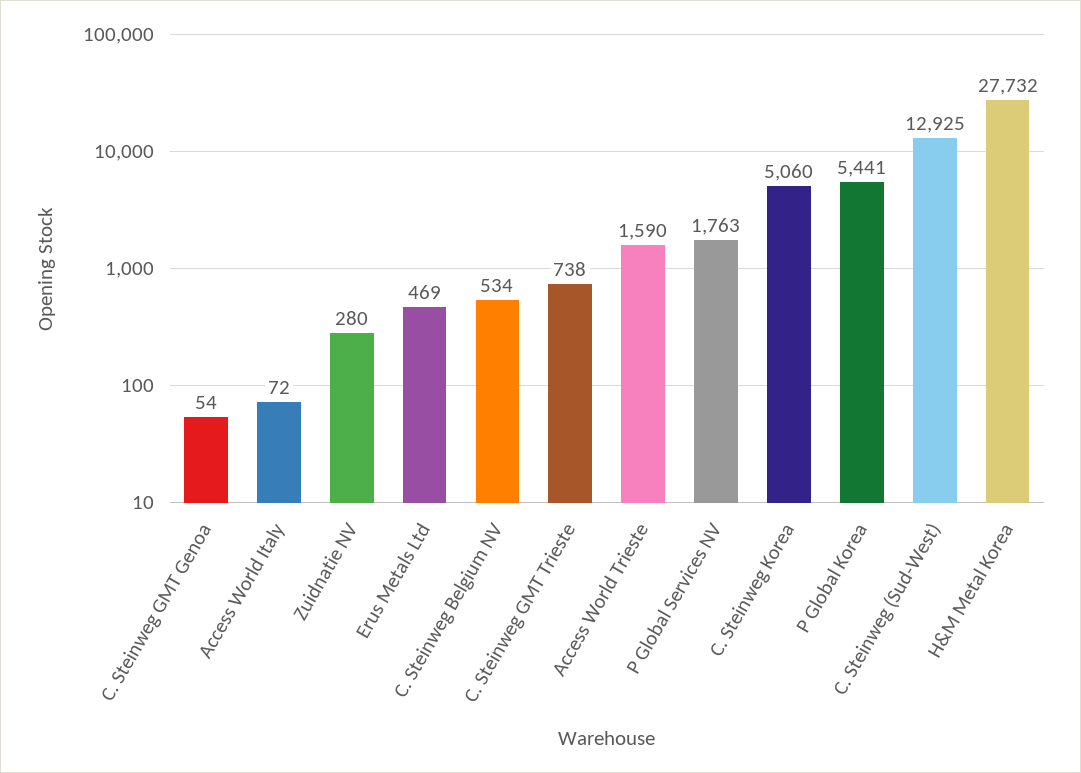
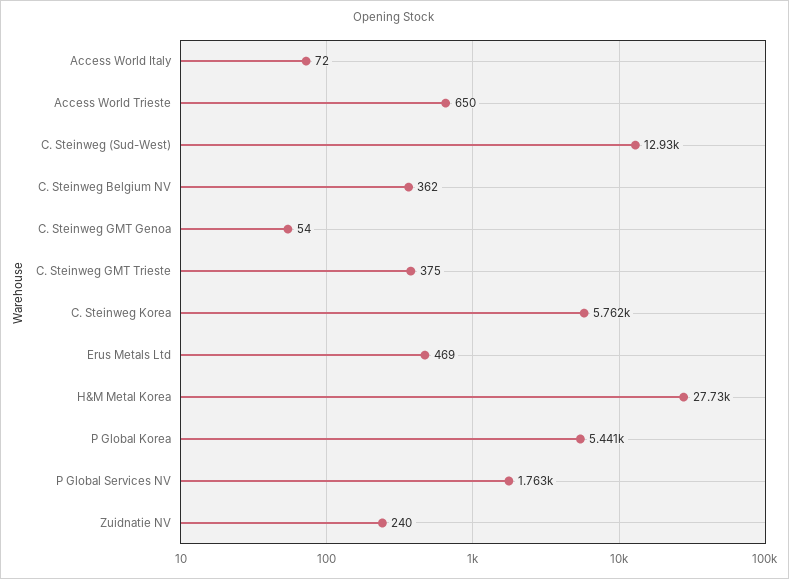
Zuidnatie NV: 280 -> 240
C. Steinweg Belgium NV: 534 -> 362
C. Steinweg GMT Trieste: 738 -> 375
Access World Trieste: 1590 -> 650
C. Steinweg Korea: 5060 -> 5762

